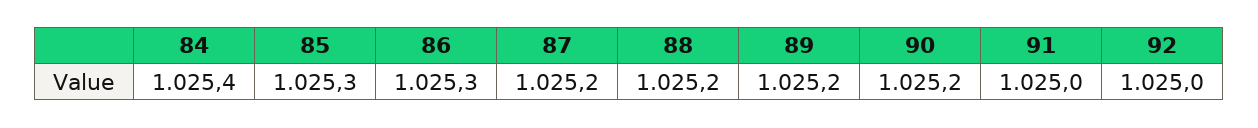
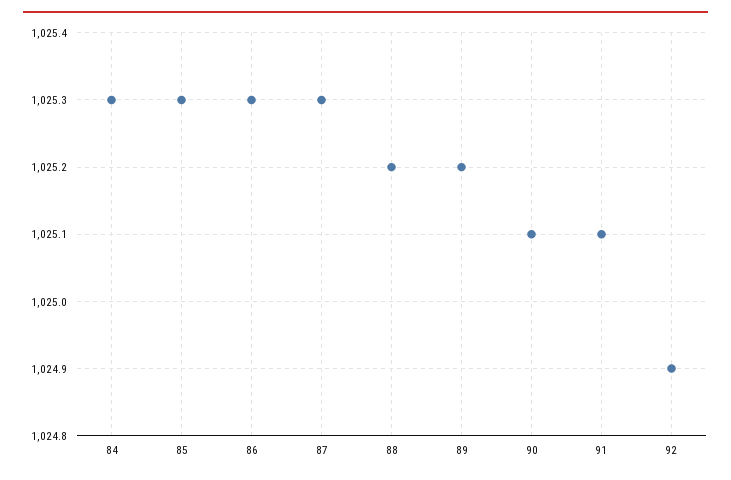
84: 1025.4 -> 1025.3
87: 1025.2 -> 1025.3
90: 1025.2 -> 1025.1
91: 1025 -> 1025.1
92: 1025 -> 1024.9

